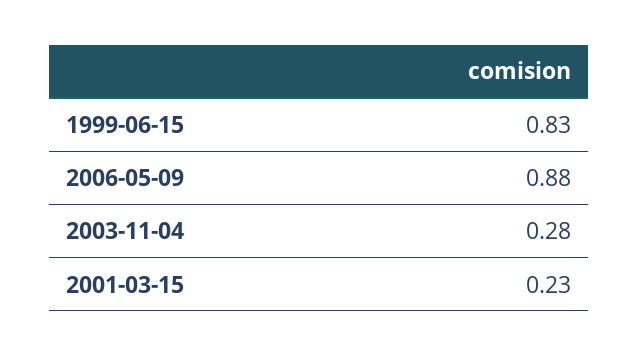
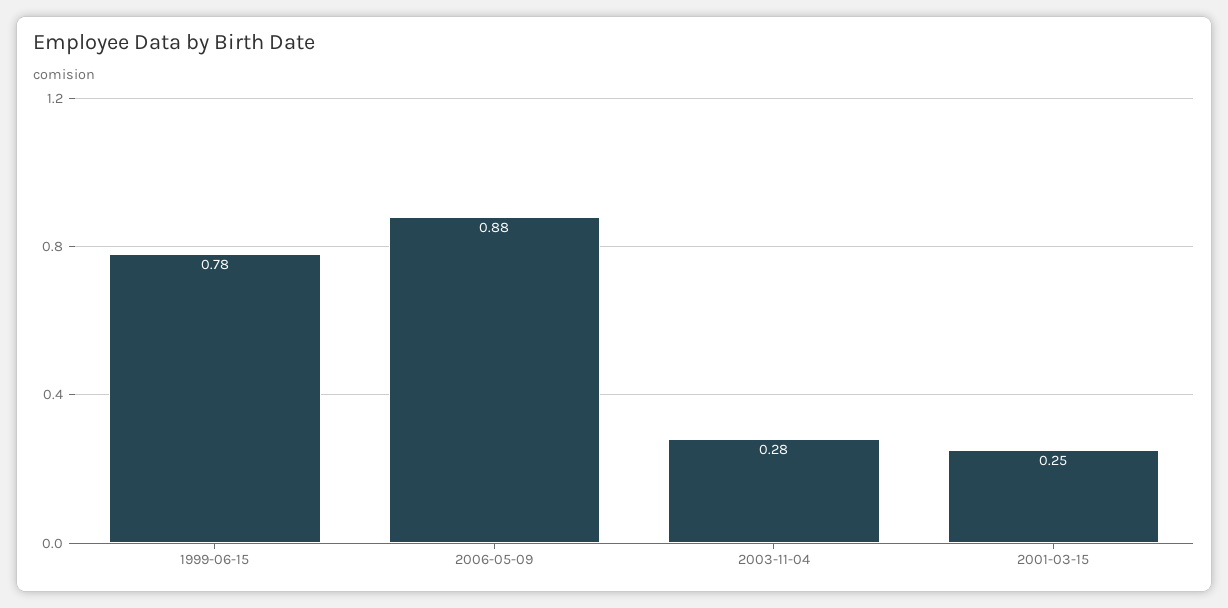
1999-06-15: 0.83 -> 0.78
2001-03-15: 0.23 -> 0.25

